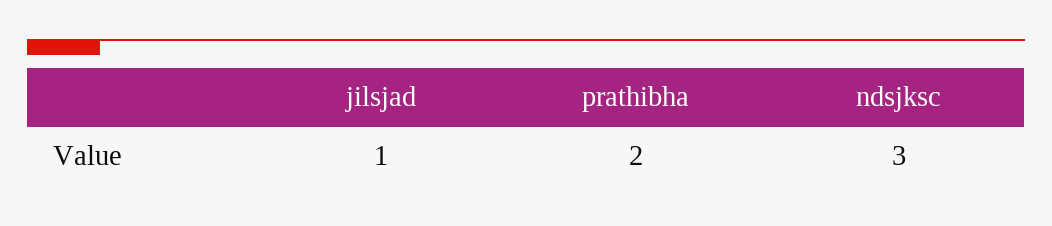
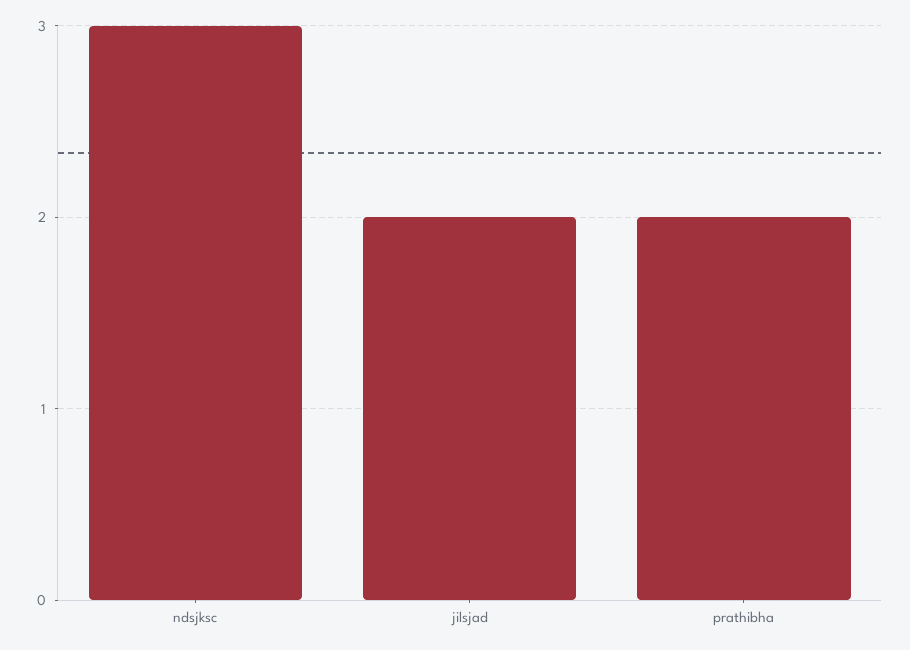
jilsjad: 1 -> 2

